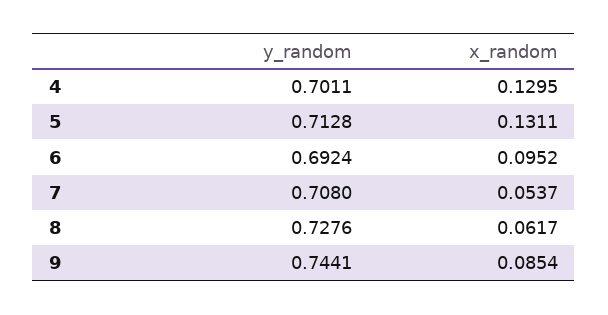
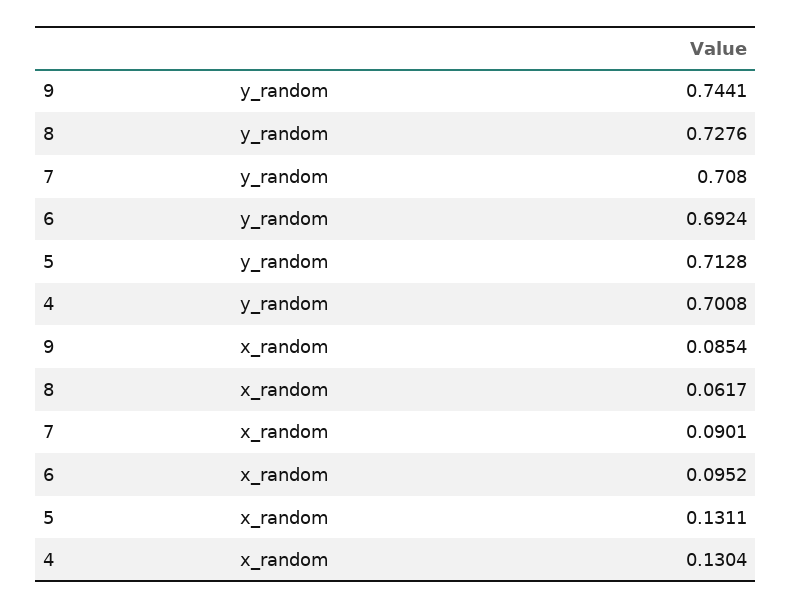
y_random, 4: 0.7011 -> 0.7008
x_random, 4: 0.1295 -> 0.1304
x_random, 7: 0.0537 -> 0.0901

